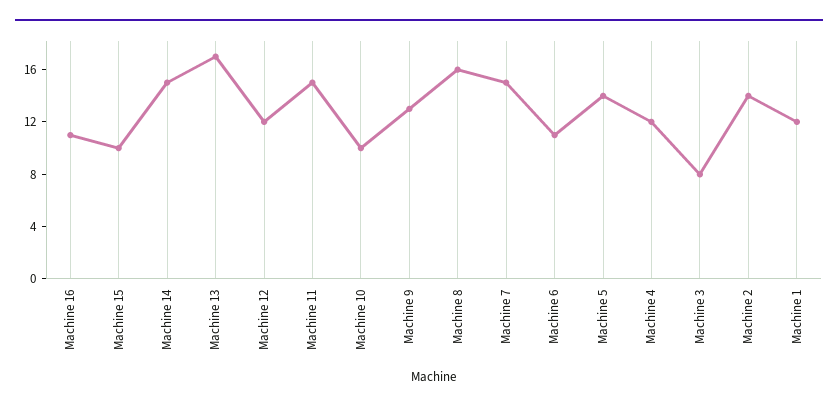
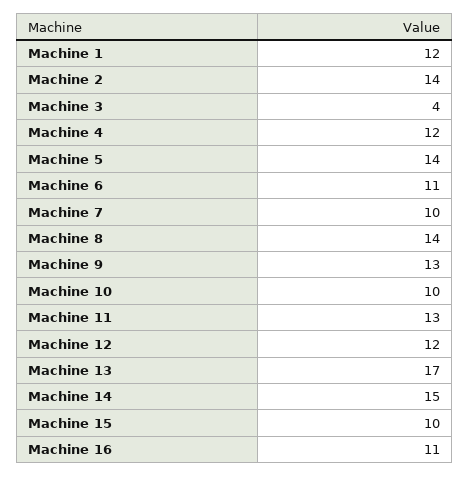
Machine 11: 15 -> 13
Machine 8: 16 -> 14
Machine 7: 15 -> 10
Machine 3: 8 -> 4

